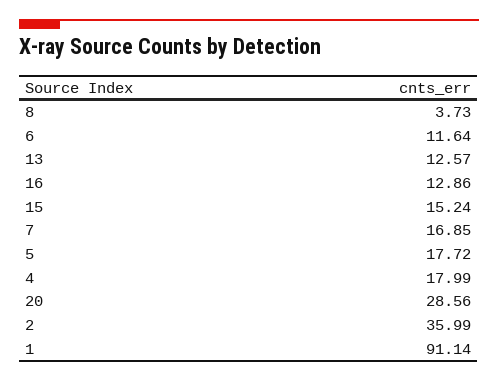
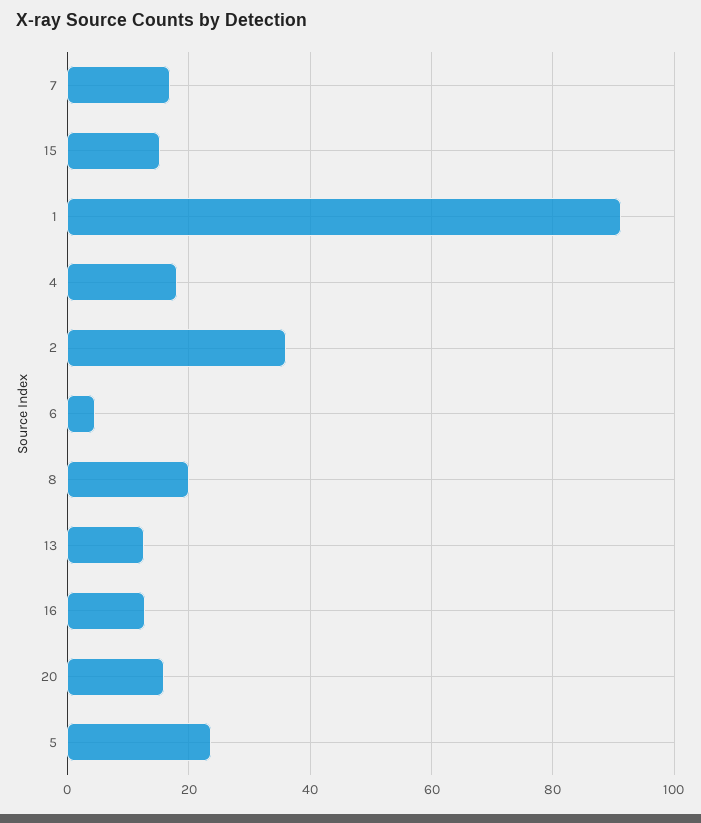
8: 3.73 -> 20
6: 11.64 -> 4
5: 17.72 -> 24
20: 28.56 -> 16

